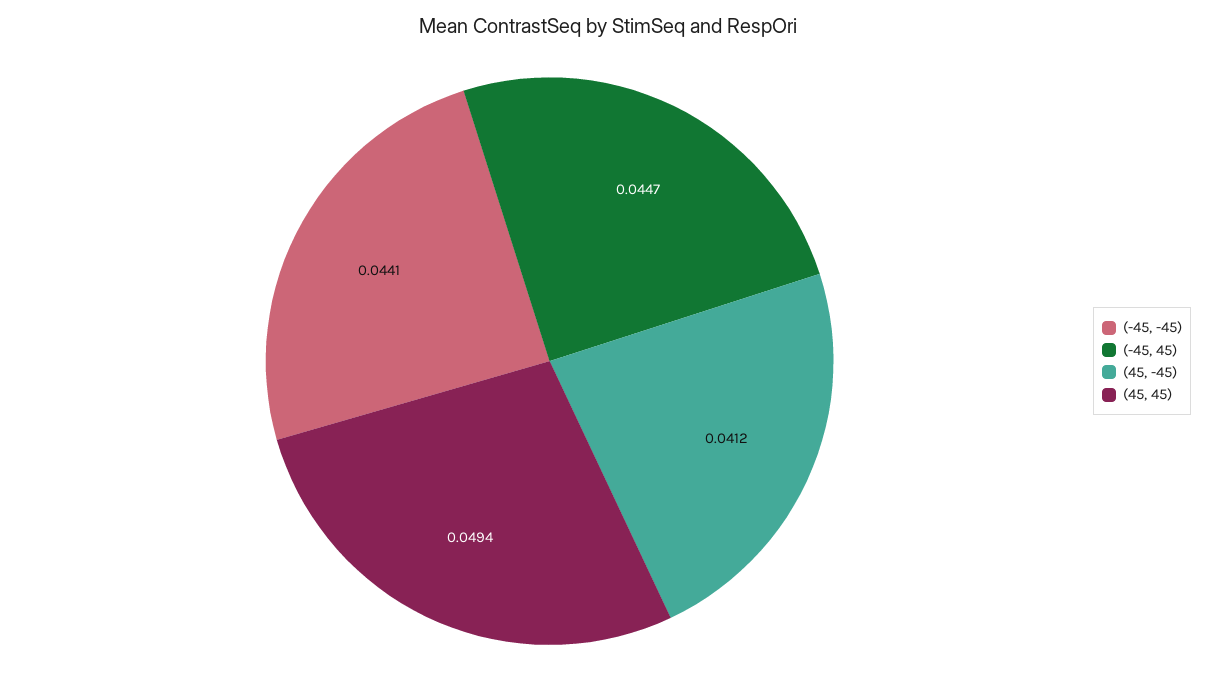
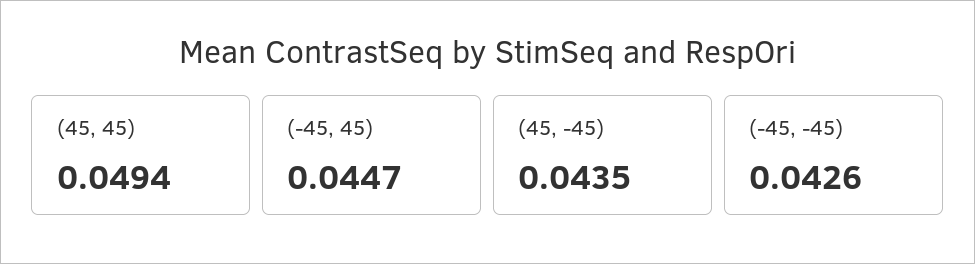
(-45, -45): 0.0441 -> 0.0426
(45, -45): 0.0412 -> 0.0435

